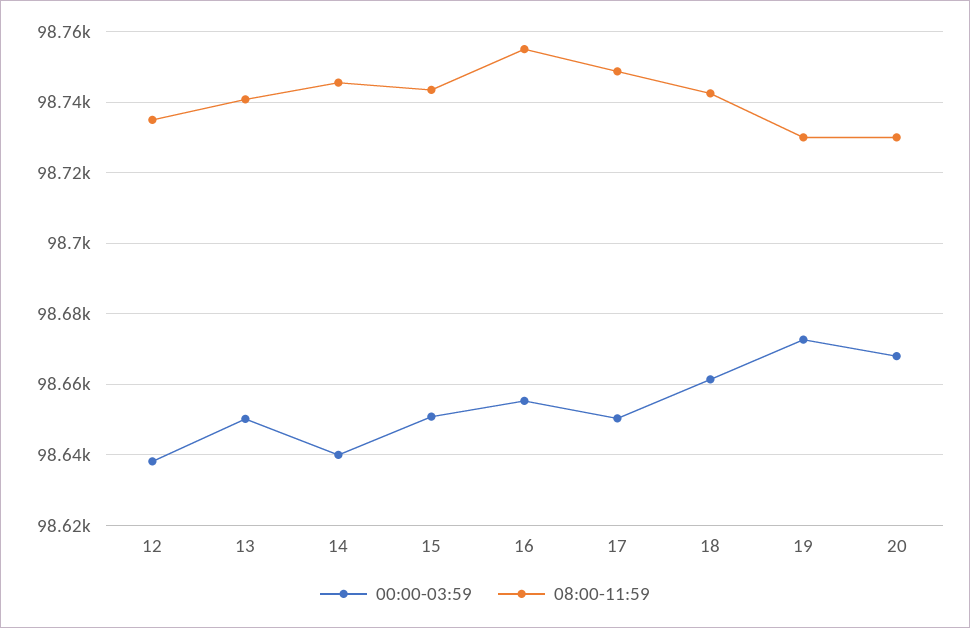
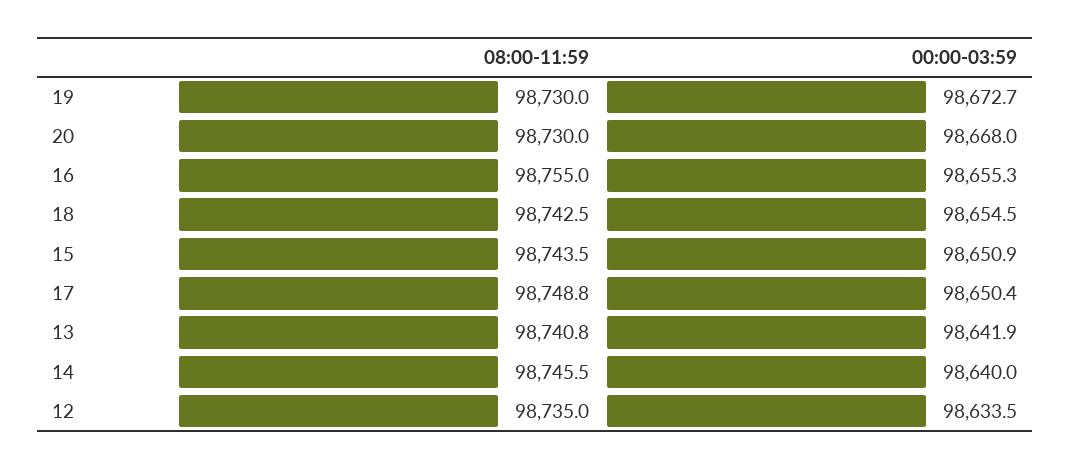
00:00-03:59, 12: 98638 -> 98633.5
00:00-03:59, 13: 98650 -> 98641.9
00:00-03:59, 18: 98662 -> 98654.5

